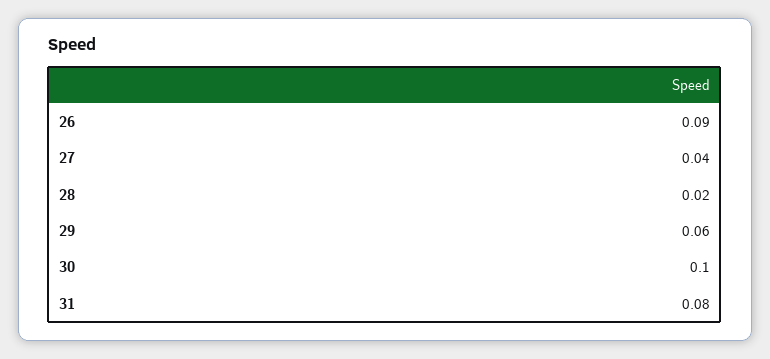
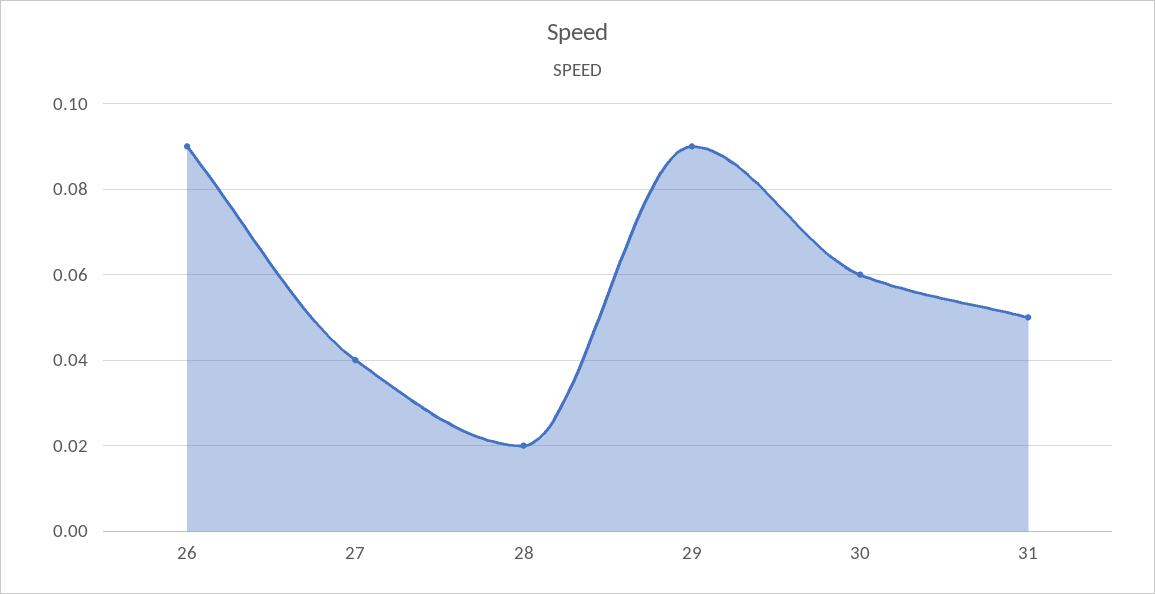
29: 0.06 -> 0.09
30: 0.1 -> 0.06
31: 0.08 -> 0.05

